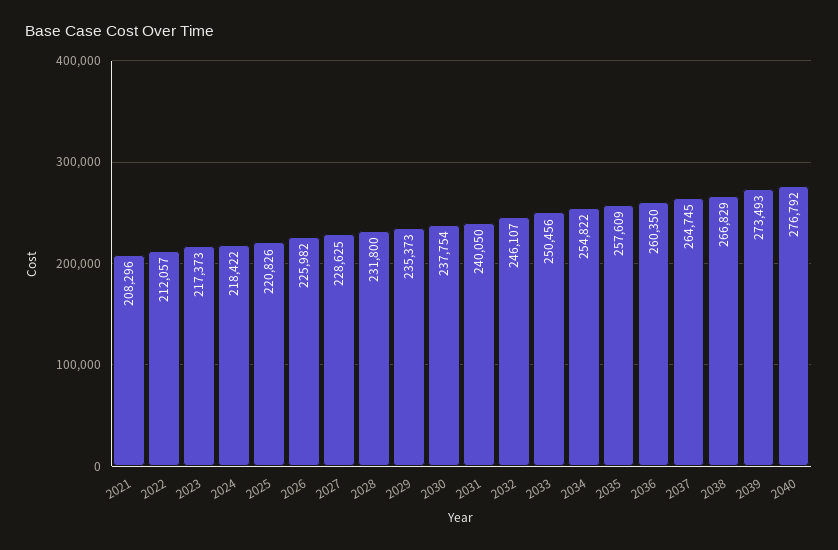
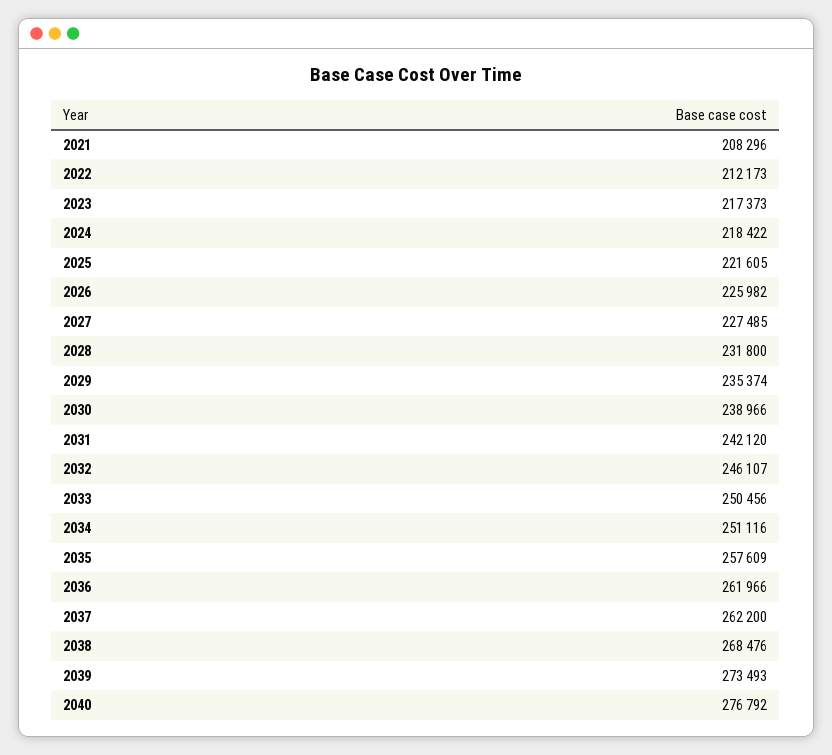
2022: 212057 -> 212173
2025: 220826 -> 221605
2027: 228625 -> 227485
2029: 235373 -> 235374
2030: 237754 -> 238966
2031: 240050 -> 242120
2034: 254822 -> 251116
2036: 260350 -> 261966
2037: 264745 -> 262200
2038: 266829 -> 268476

